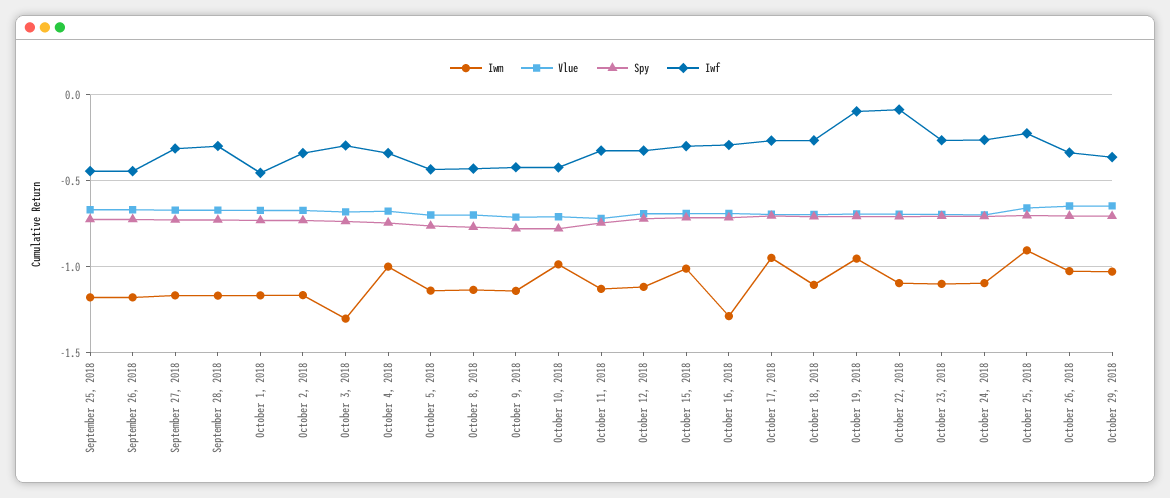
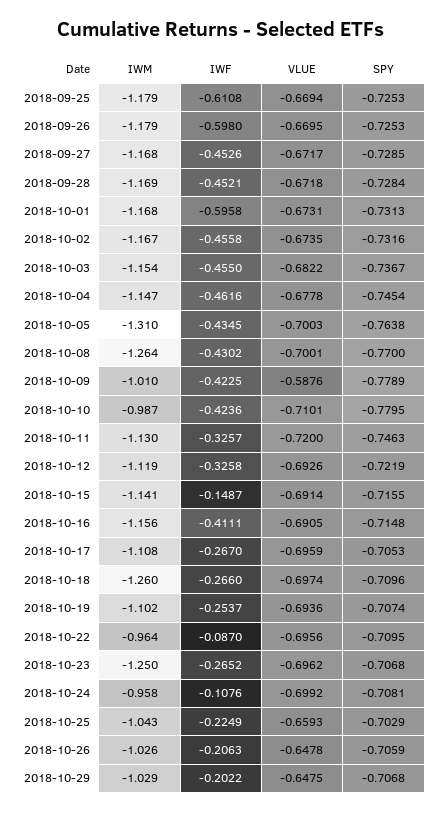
Iwf, September 25, 2018: -0.45 -> -0.6108
Iwf, September 26, 2018: -0.45 -> -0.598
Iwf, September 27, 2018: -0.3 -> -0.4526
Iwf, September 28, 2018: -0.3 -> -0.4521
Iwf, October 1, 2018: -0.45 -> -0.5958
Iwf, October 2, 2018: -0.35 -> -0.4558
Iwm, October 3, 2018: -1.3 -> -1.154
Iwf, October 3, 2018: -0.3 -> -0.455
Iwm, October 4, 2018: -1 -> -1.147
Iwf, October 4, 2018: -0.35 -> -0.4616
Iwm, October 5, 2018: -1.15 -> -1.31
Iwm, October 8, 2018: -1.15 -> -1.264
Iwm, October 9, 2018: -1.15 -> -1.01
Vlue, October 9, 2018: -0.7 -> -0.5876
Iwm, October 15, 2018: -1 -> -1.141
Iwf, October 15, 2018: -0.3 -> -0.1487
Iwm, October 16, 2018: -1.3 -> -1.156
Iwf, October 16, 2018: -0.3 -> -0.4111
Iwm, October 17, 2018: -0.95 -> -1.108
Iwm, October 18, 2018: -1.1 -> -1.26
Iwm, October 19, 2018: -0.95 -> -1.102
Iwf, October 19, 2018: -0.1 -> -0.2537
Iwm, October 22, 2018: -1.1 -> -0.964
Iwm, October 23, 2018: -1.1 -> -1.25
Iwm, October 24, 2018: -1.1 -> -0.958
Iwf, October 24, 2018: -0.25 -> -0.1076
Iwm, October 25, 2018: -0.9 -> -1.043
Iwf, October 26, 2018: -0.35 -> -0.2063
Iwf, October 29, 2018: -0.35 -> -0.2022

